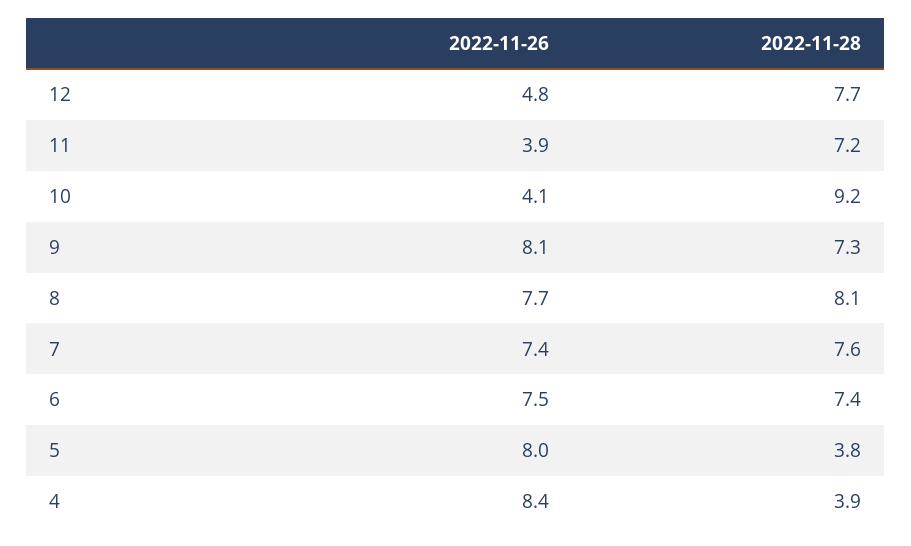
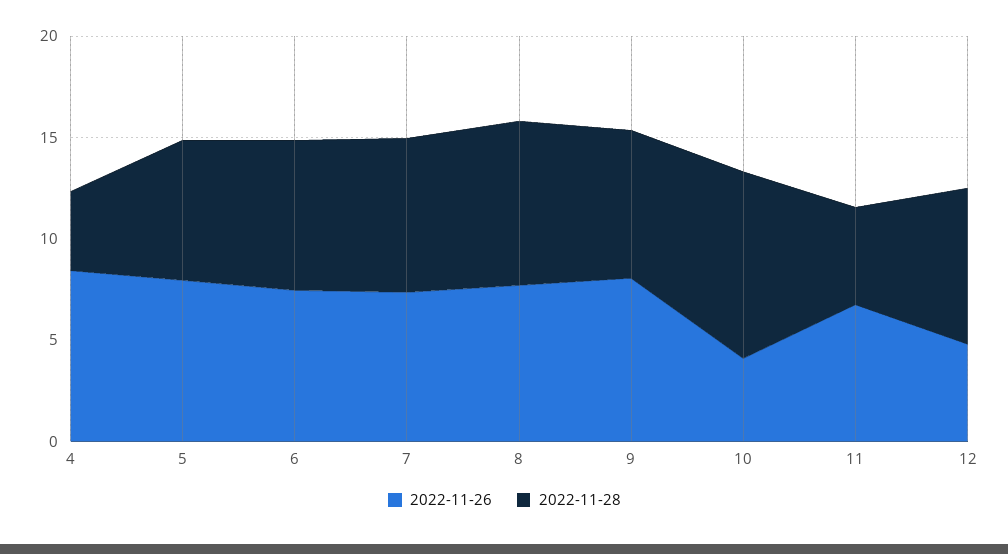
2022-11-26, 11: 3.9 -> 7
2022-11-28, 11: 7.2 -> 5
2022-11-28, 5: 3.8 -> 7

